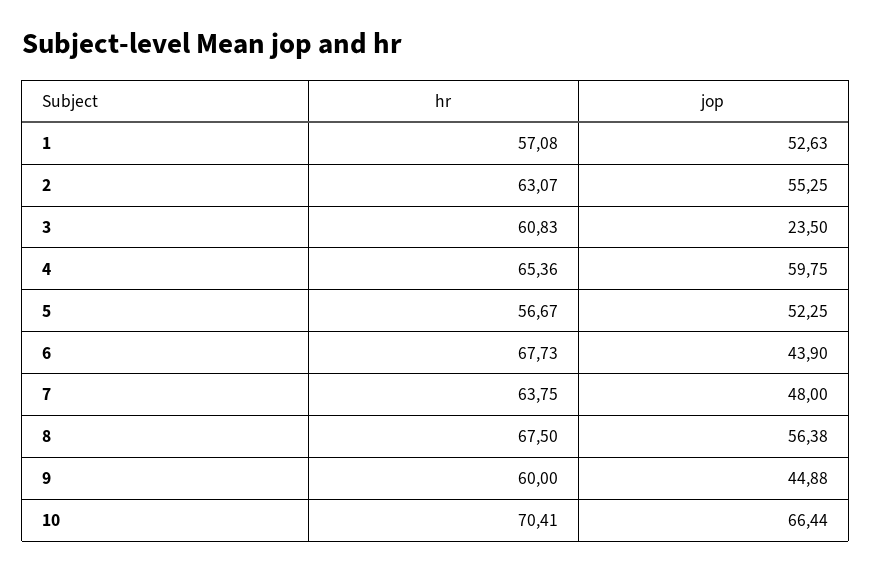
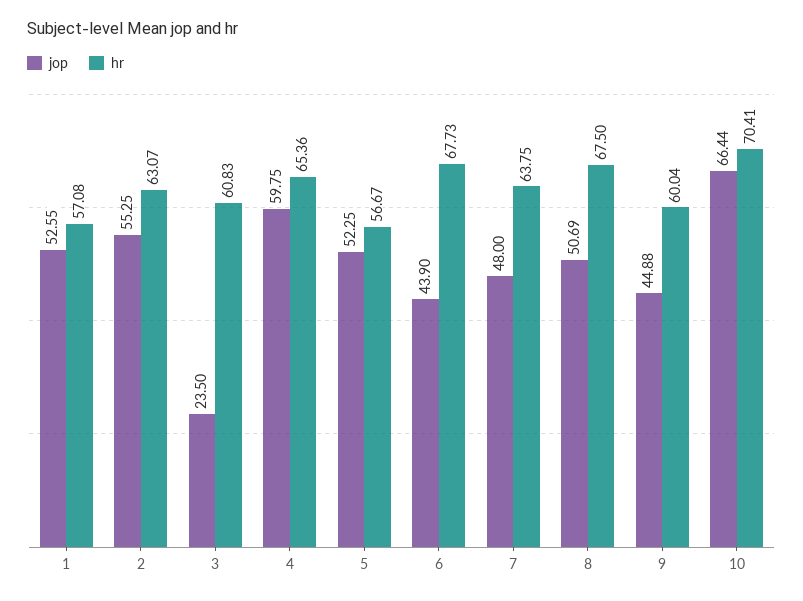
jop, 1: 52.63 -> 52.55
jop, 8: 56.38 -> 50.69
hr, 9: 60 -> 60.04

